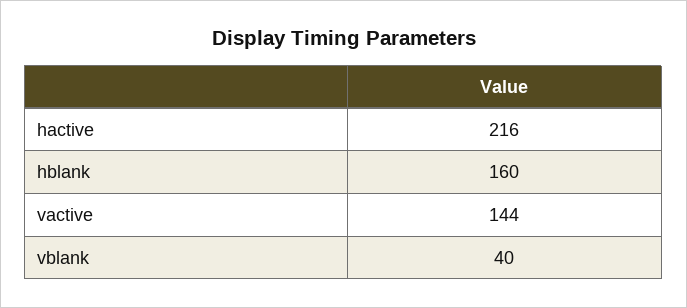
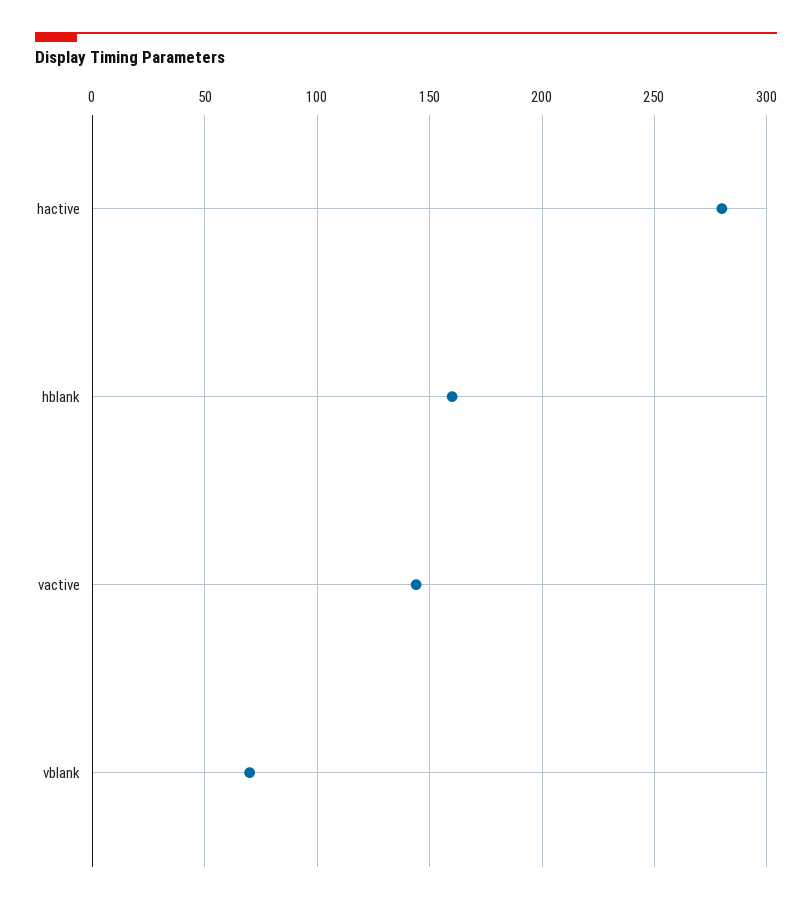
hactive: 216 -> 280
vblank: 40 -> 70

